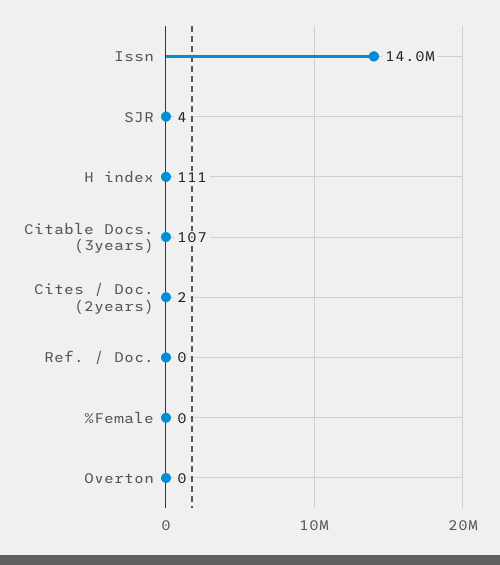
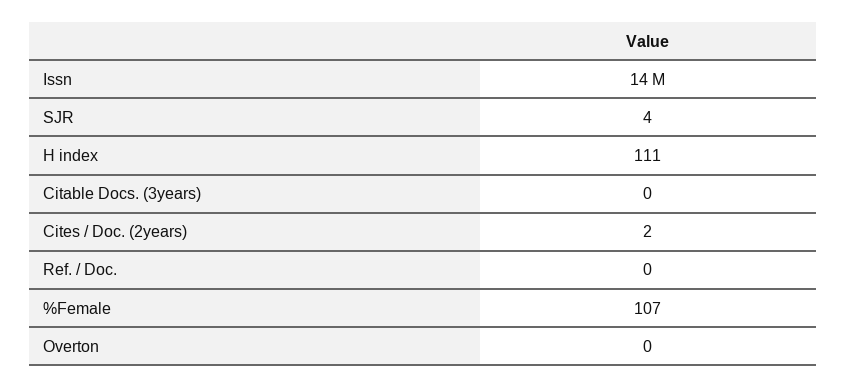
Citable Docs. (3years): 107 -> 0
%Female: 0 -> 107

